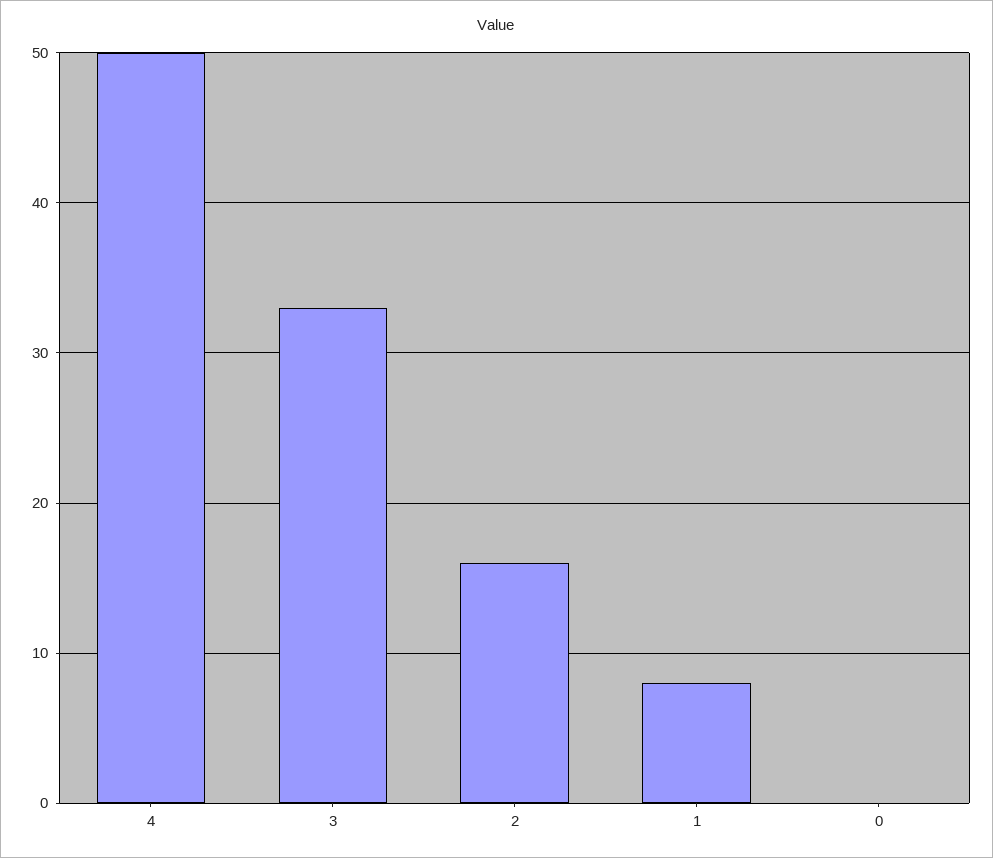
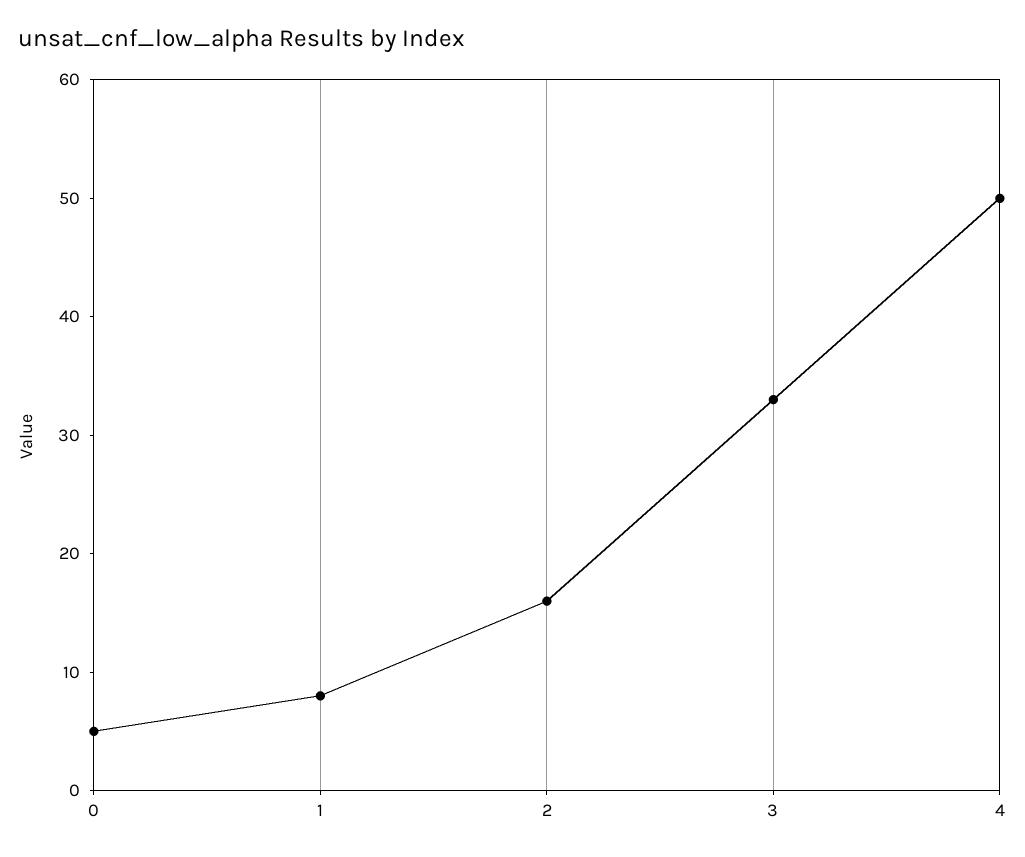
0: 0 -> 5

